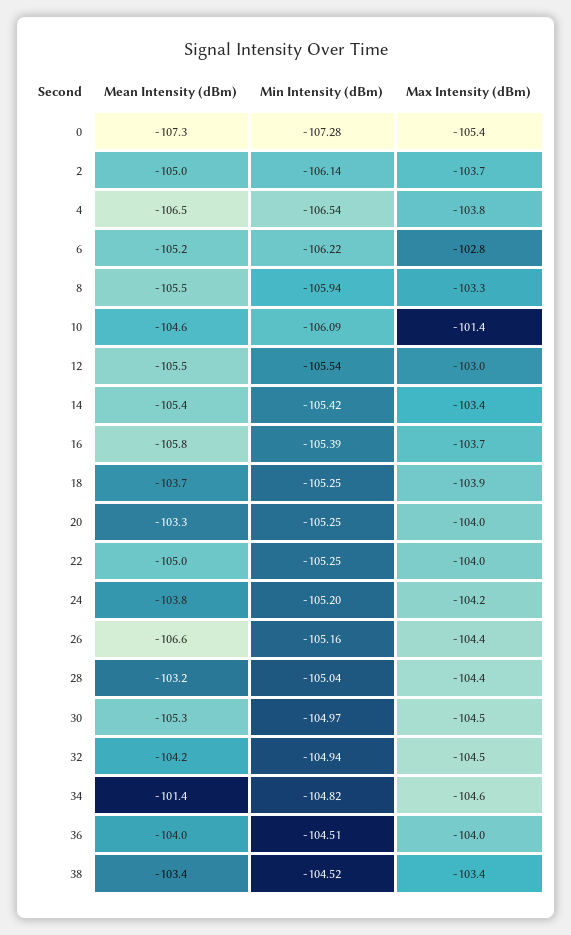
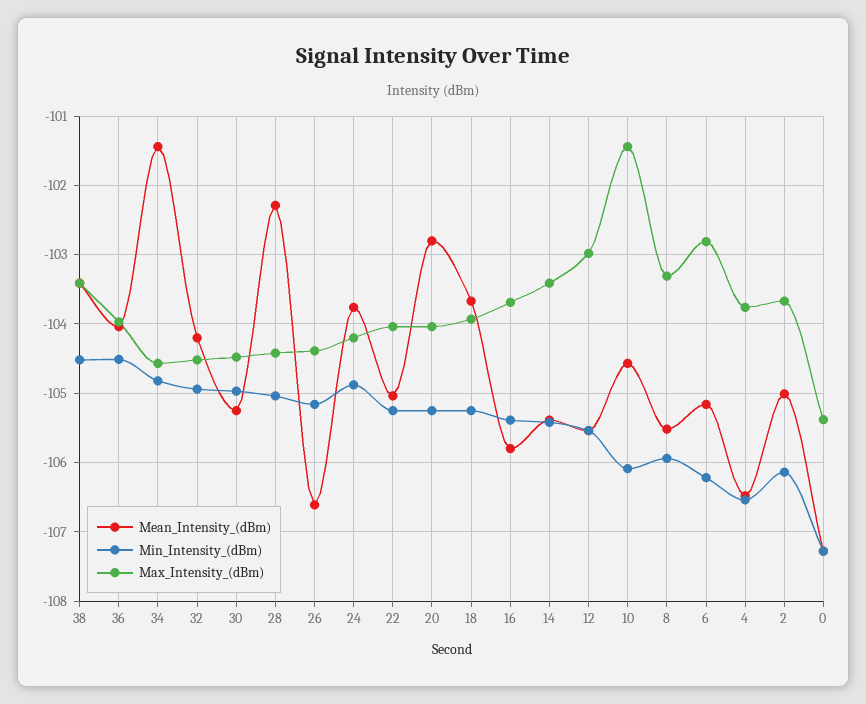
Mean Intensity (dBm), 20: -103.3 -> -102.8
Min Intensity (dBm), 24: -105.2 -> -104.9
Mean Intensity (dBm), 28: -103.2 -> -102.3

